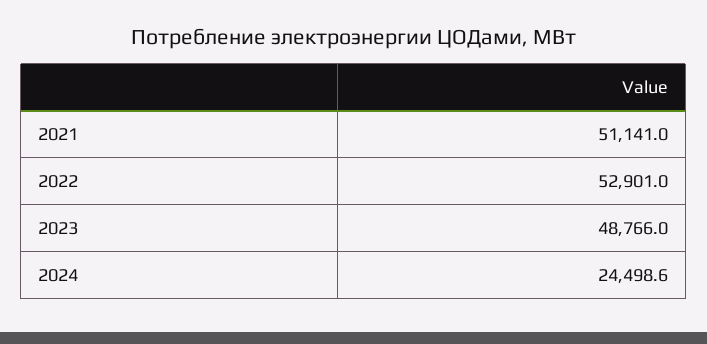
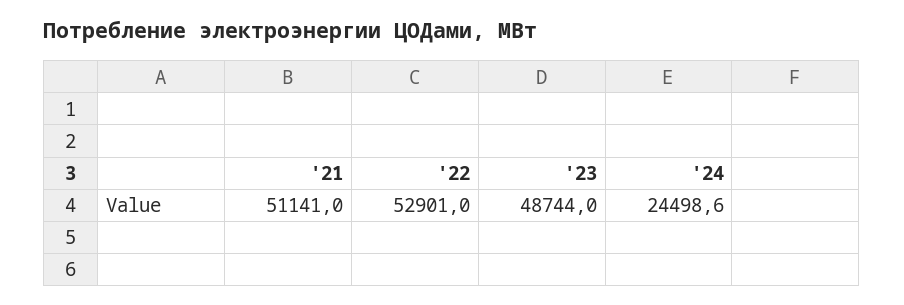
2023: 48766 -> 48744

